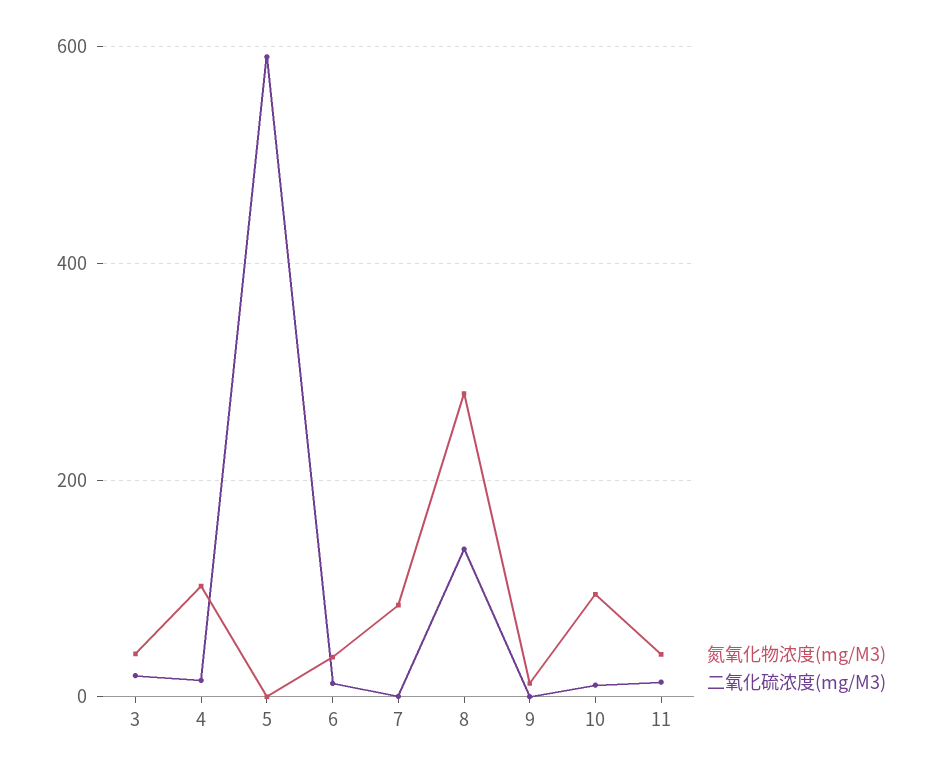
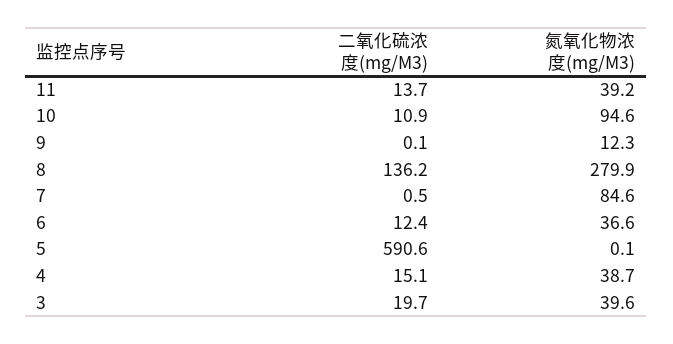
氮氧化物浓度(mg/M3), 4: 100 -> 38.7

